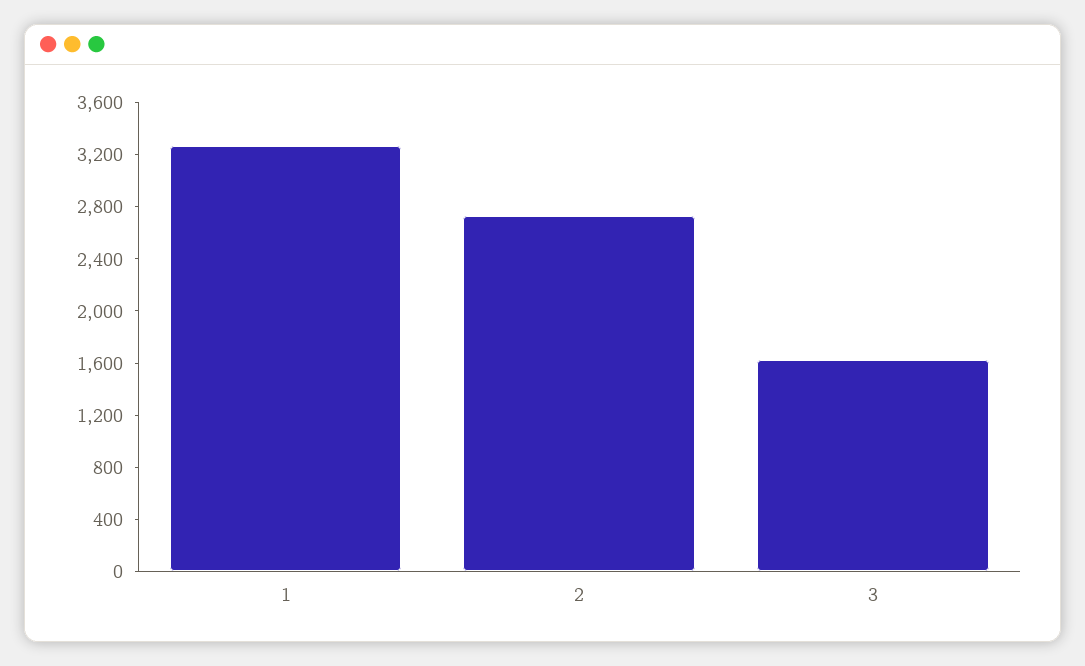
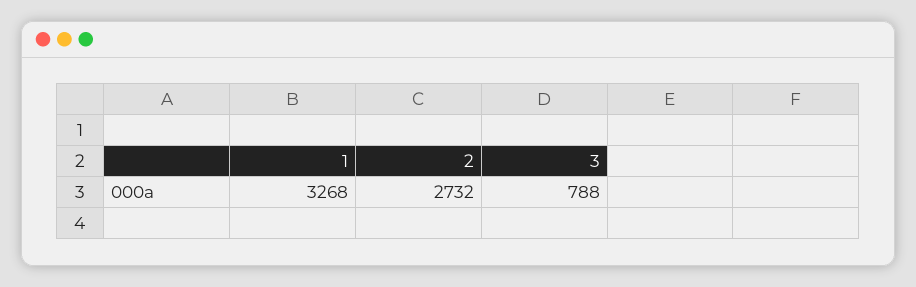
3: 1600 -> 788

